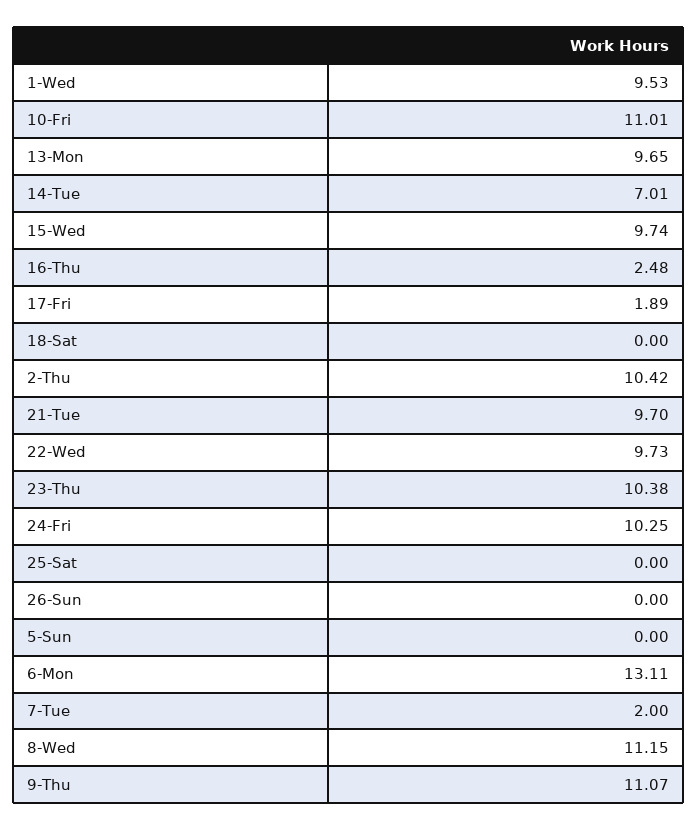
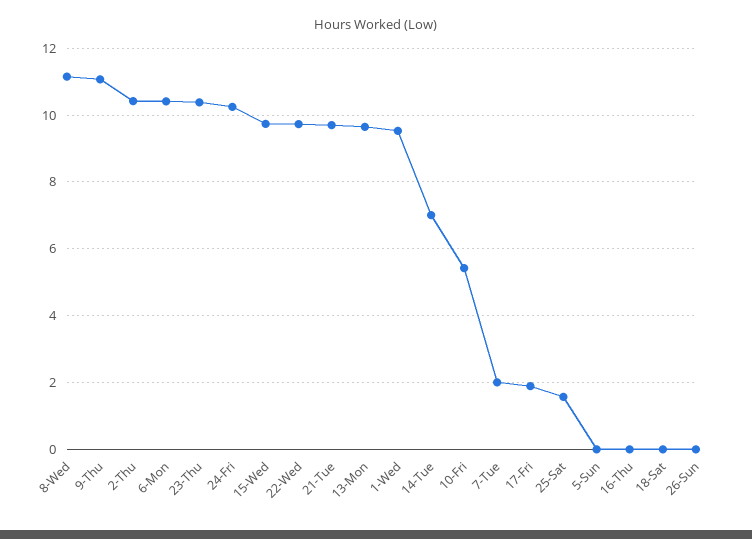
10-Fri: 11.01 -> 5.4
16-Thu: 2.48 -> 0
25-Sat: 0 -> 1.6
6-Mon: 13.11 -> 10.4

